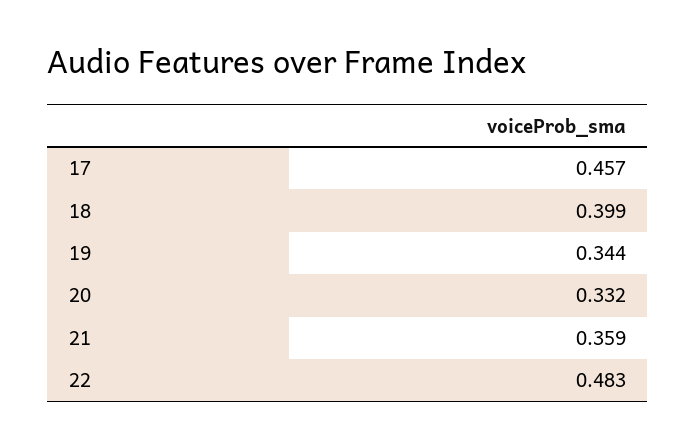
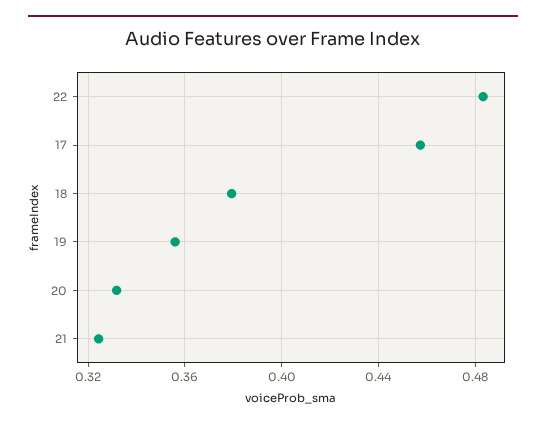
18: 0.399 -> 0.38
19: 0.344 -> 0.355
21: 0.359 -> 0.325

